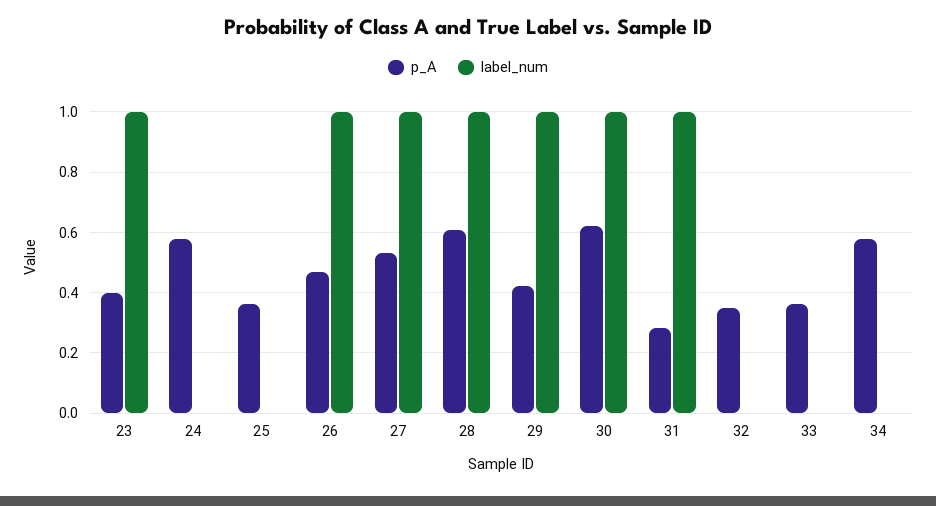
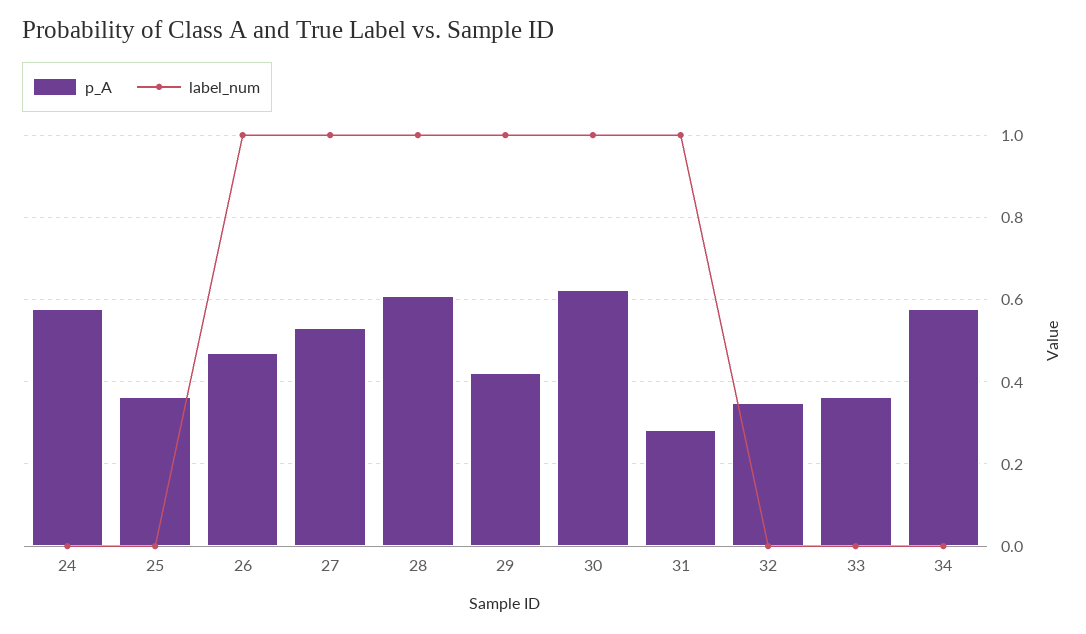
p_A, 23: 0.4 -> none
label_num, 23: 1 -> none

